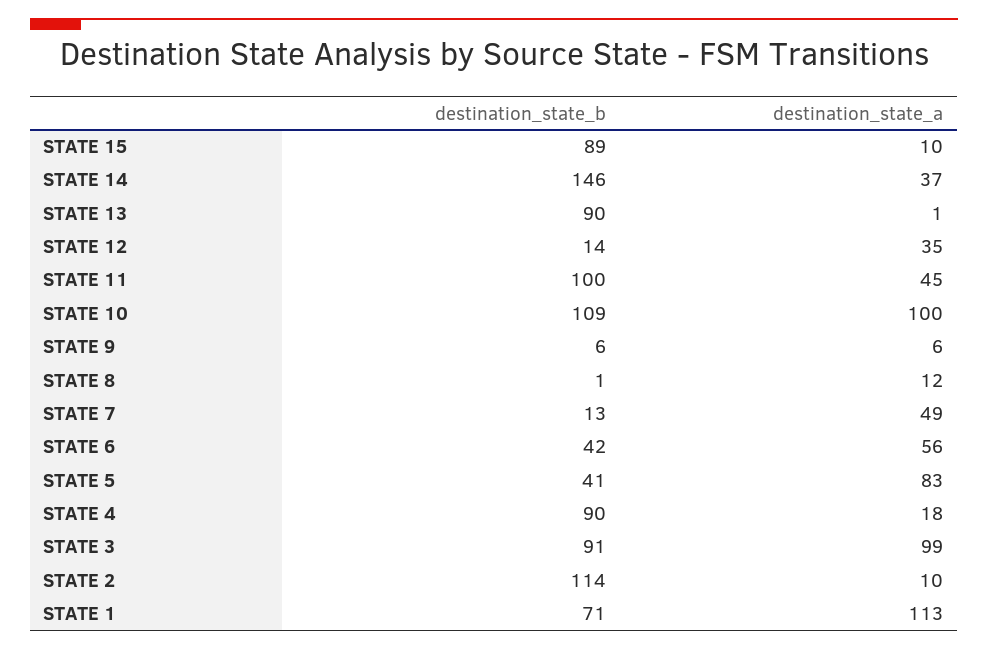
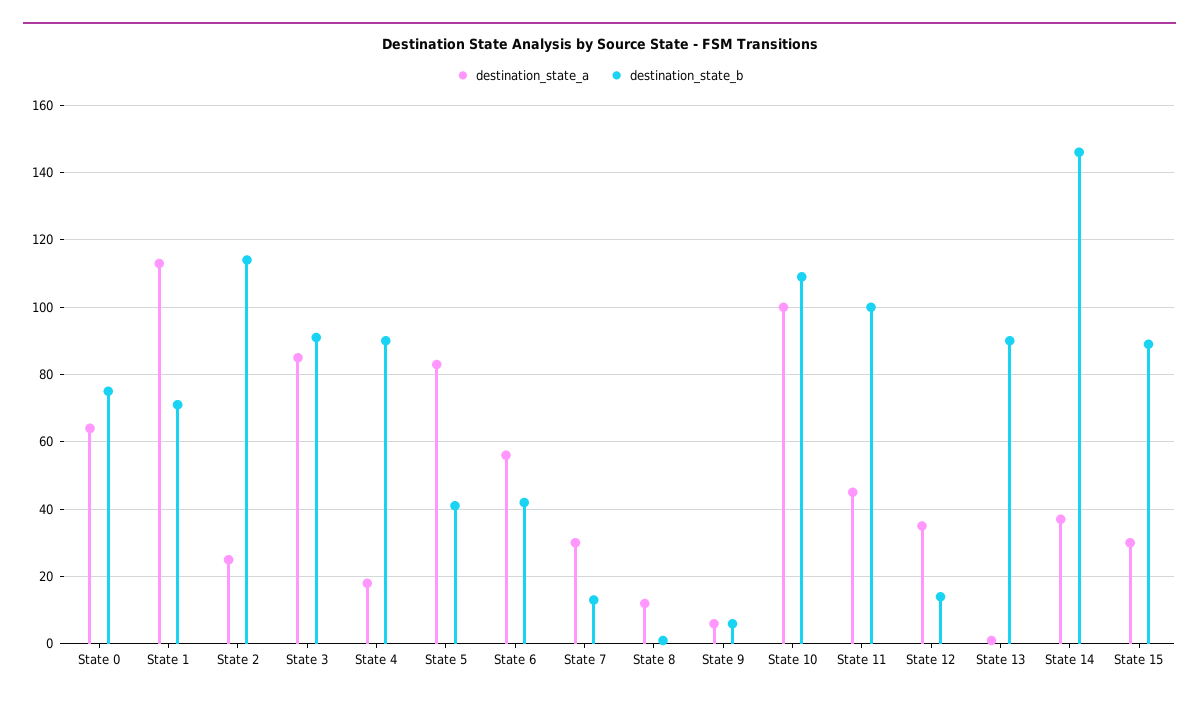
destination_state_a, STATE 15: 10 -> 30
destination_state_a, STATE 7: 49 -> 30
destination_state_a, STATE 3: 99 -> 85
destination_state_a, STATE 2: 10 -> 25
destination_state_a, State 0: none -> 65
destination_state_b, State 0: none -> 75

